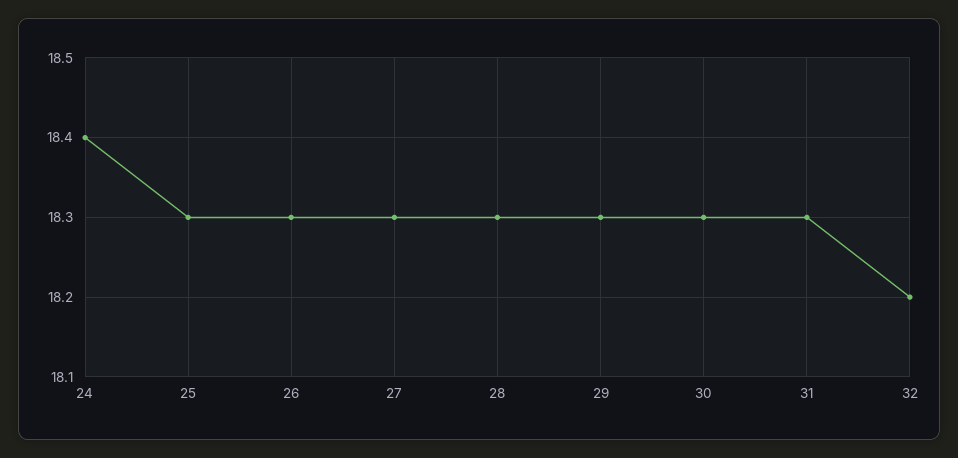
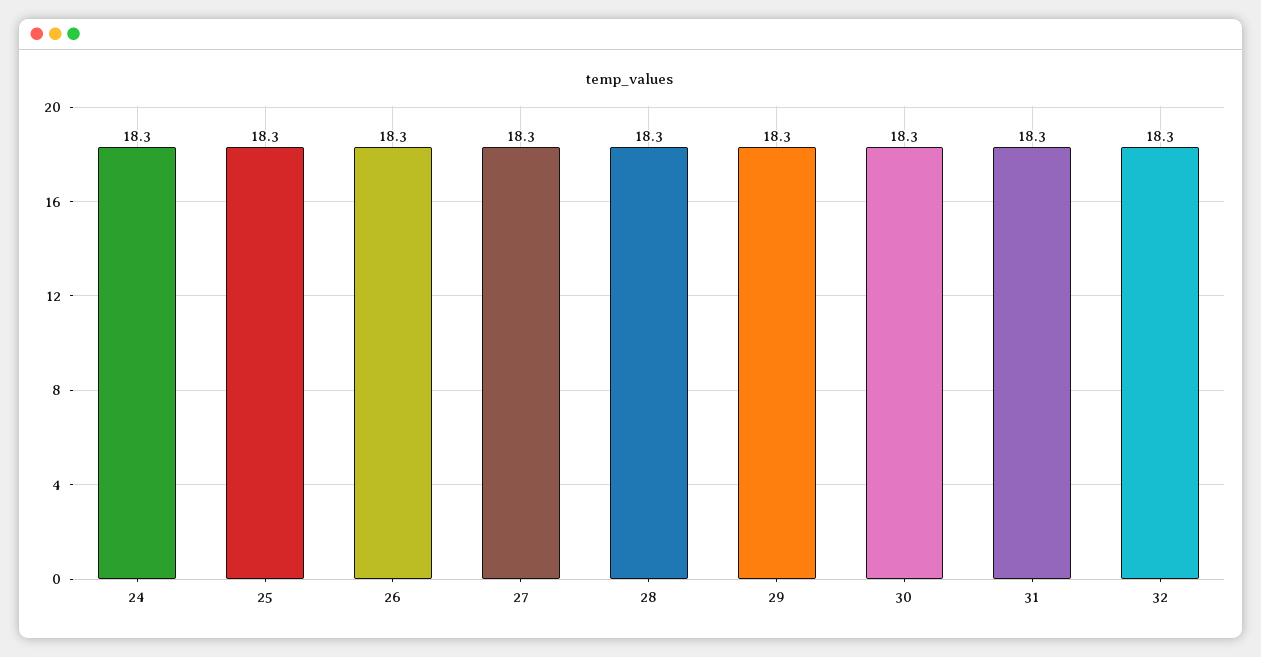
24: 18.4 -> 18.3
32: 18.2 -> 18.3

